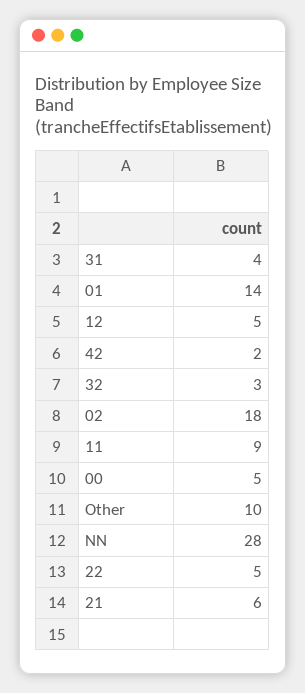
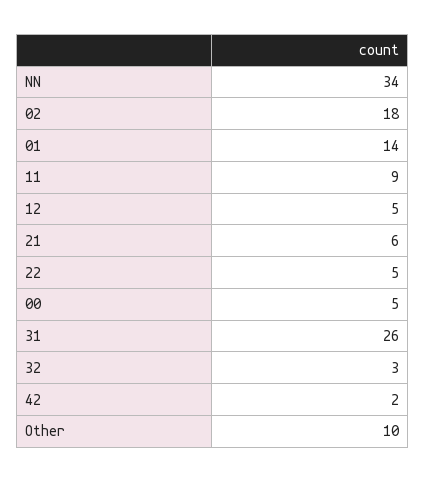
31: 4 -> 26
NN: 28 -> 34

